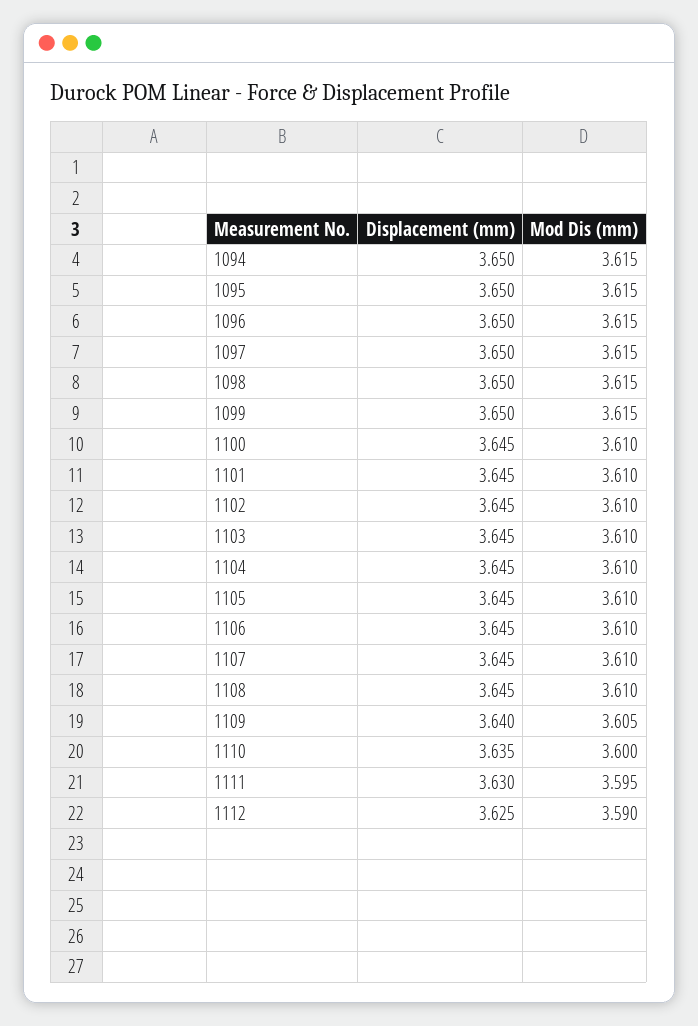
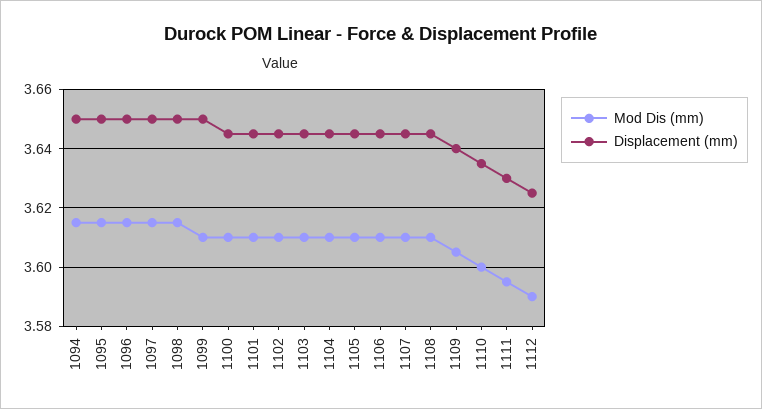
Mod Dis (mm), 1099: 3.615 -> 3.61

